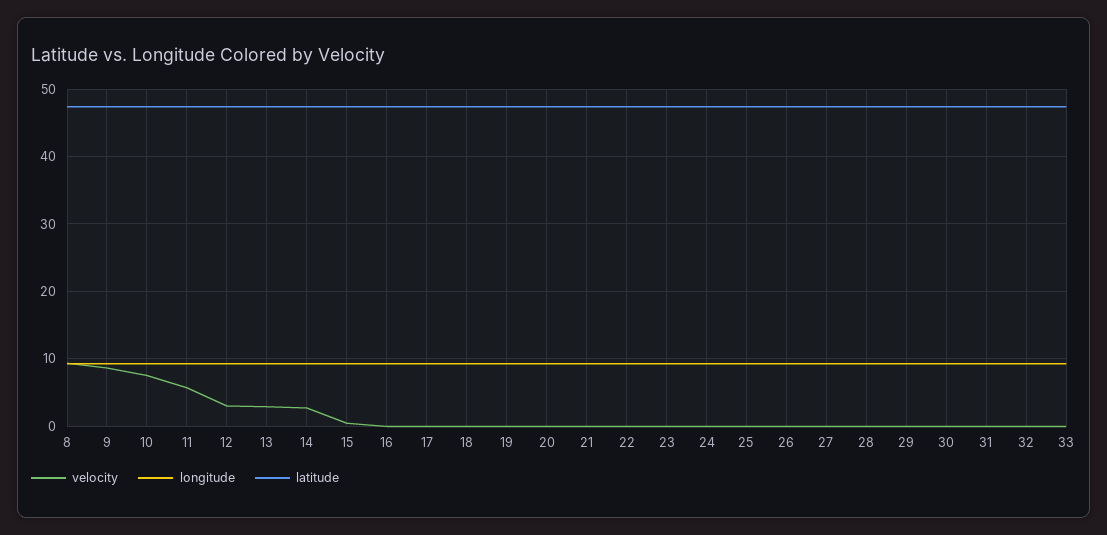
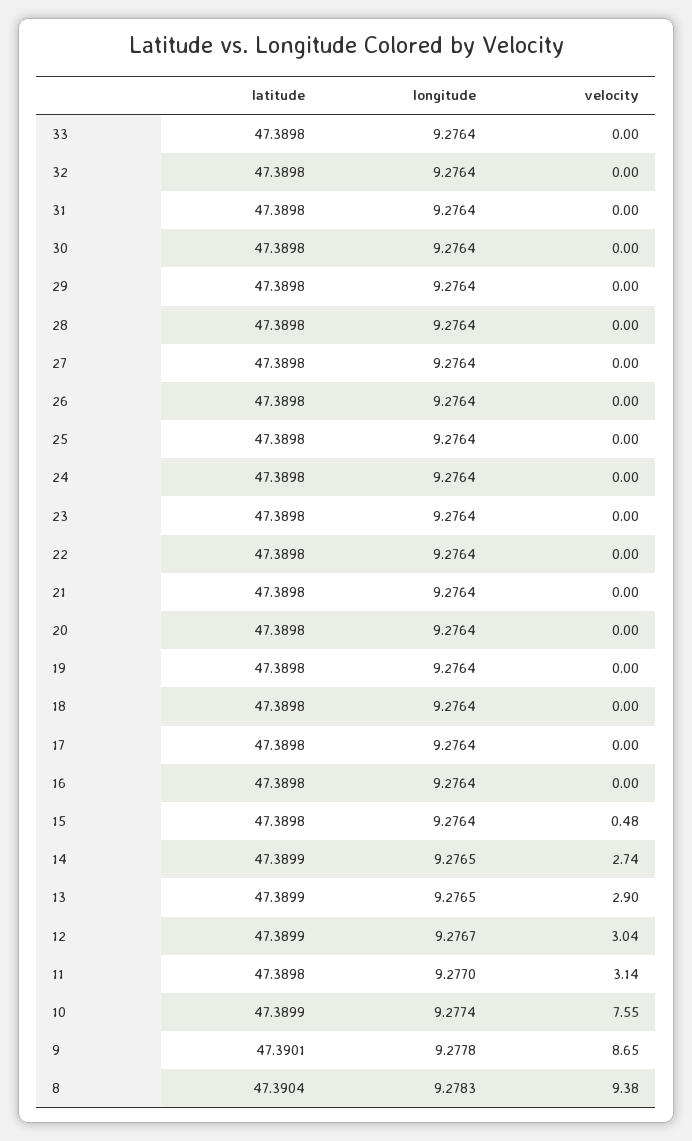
velocity, 11: 6 -> 3.14

